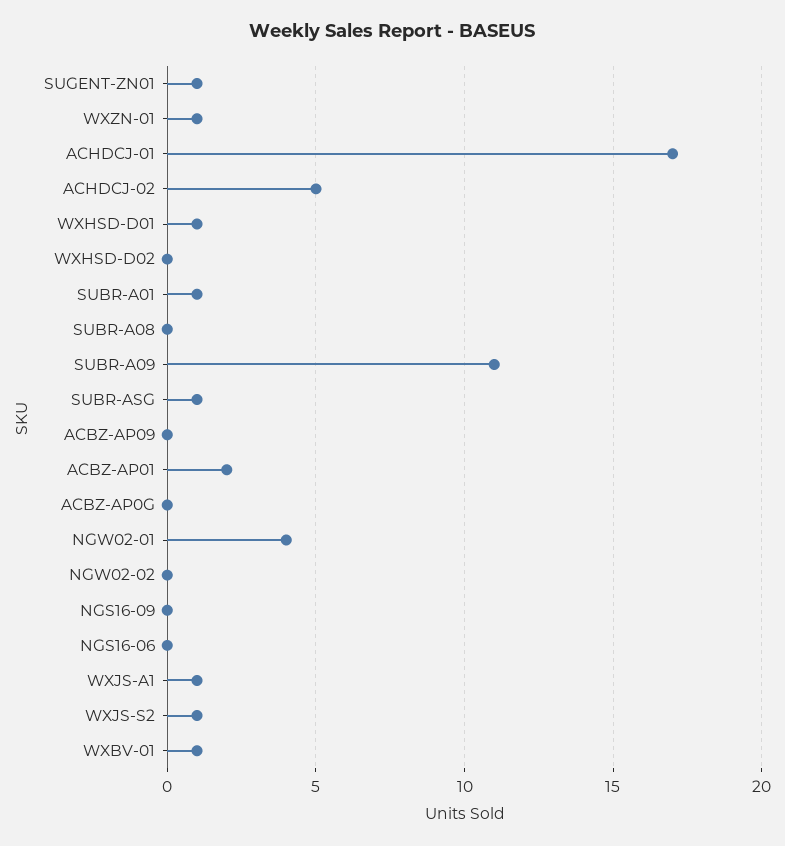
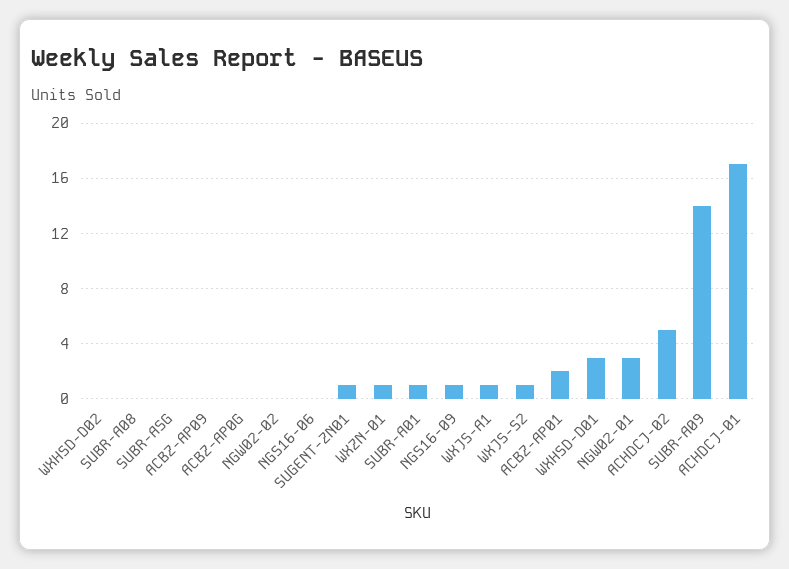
WXHSD-D01: 1 -> 3
SUBR-A09: 11 -> 14
SUBR-ASG: 1 -> 0
NGW02-01: 4 -> 3
NGS16-09: 0 -> 1
WXBV-01: 1 -> none

